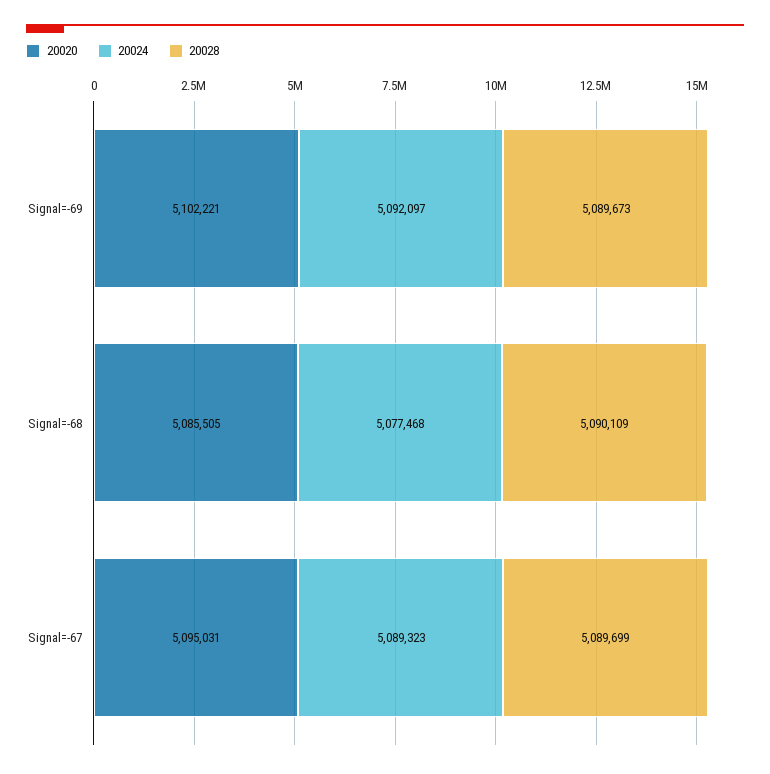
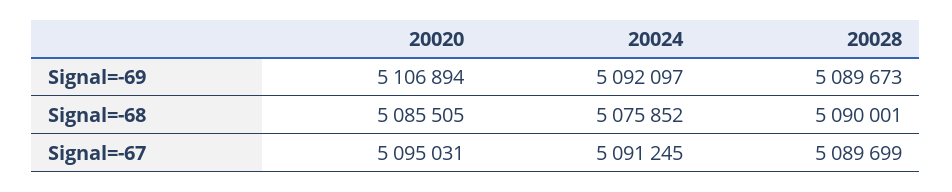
20020, Signal=-69: 5102221 -> 5106894
20024, Signal=-68: 5077468 -> 5075852
20028, Signal=-68: 5090109 -> 5090001
20024, Signal=-67: 5089323 -> 5091245

